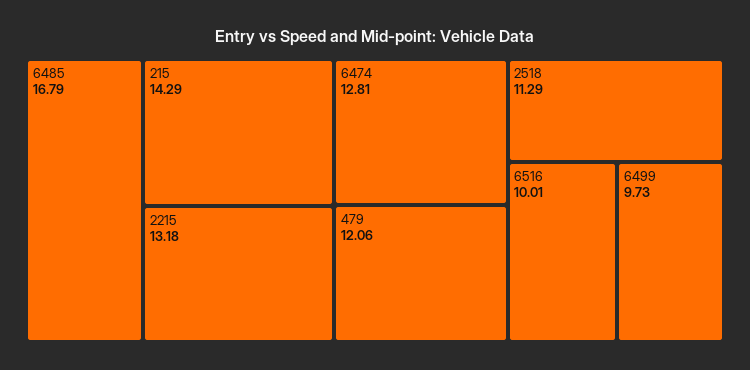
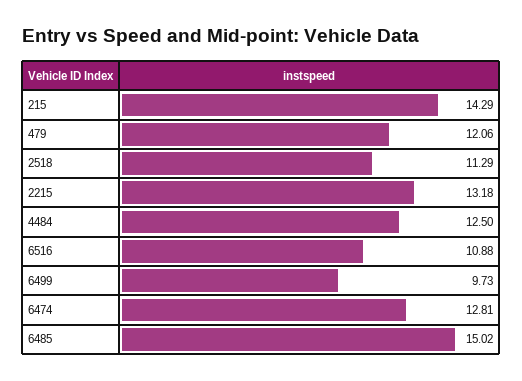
6485: 16.79 -> 15.02
6516: 10.01 -> 10.88
4484: none -> 12.5

